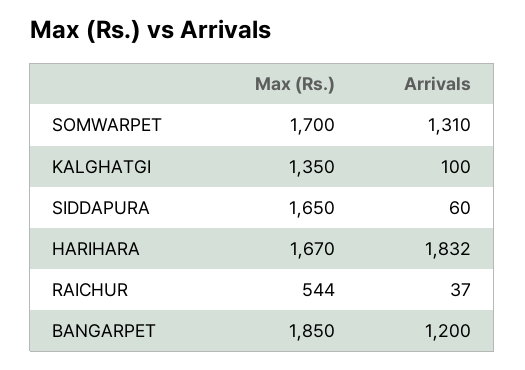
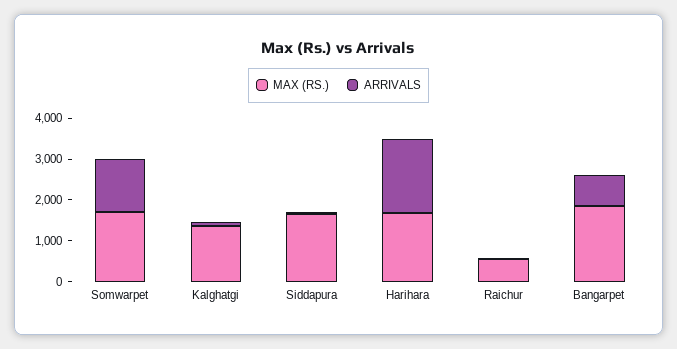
Arrivals, BANGARPET: 1200 -> 800

